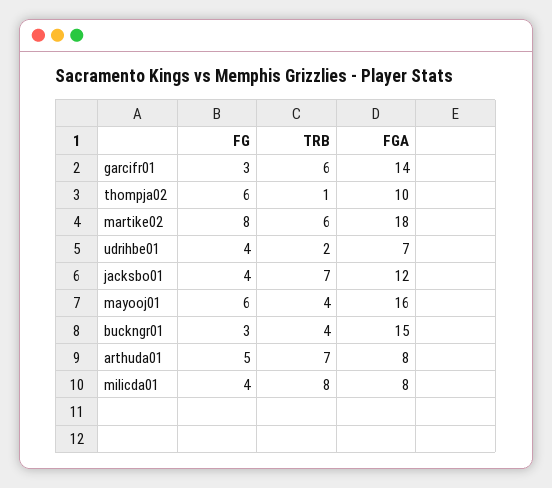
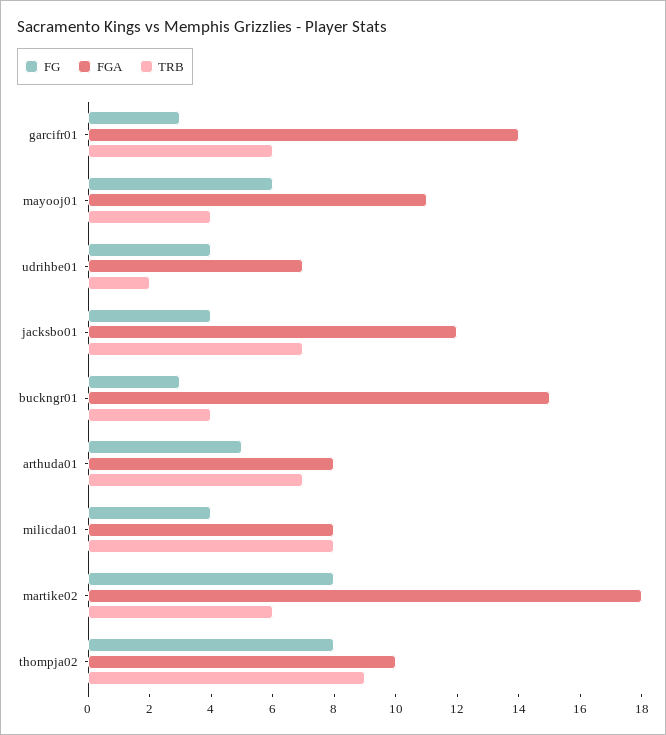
FG, thompja02: 6 -> 8
TRB, thompja02: 1 -> 9
FGA, mayooj01: 16 -> 11

